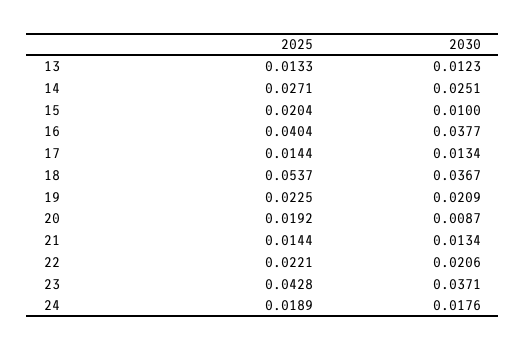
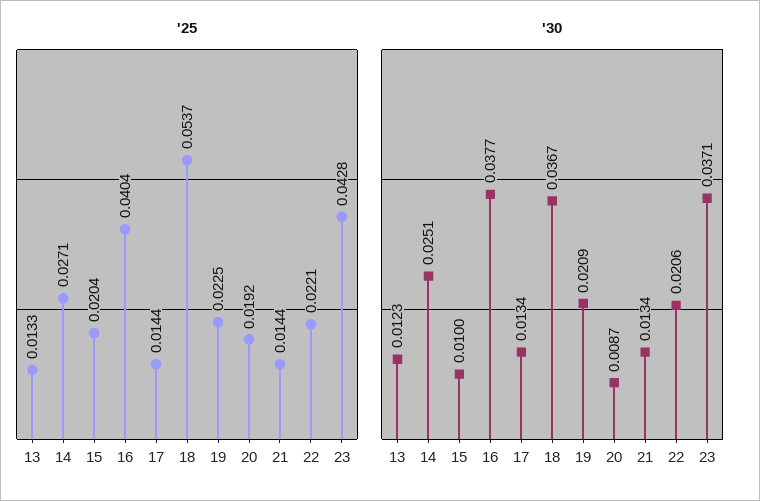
2025, 24: 0.0189 -> none
2030, 24: 0.0176 -> none

